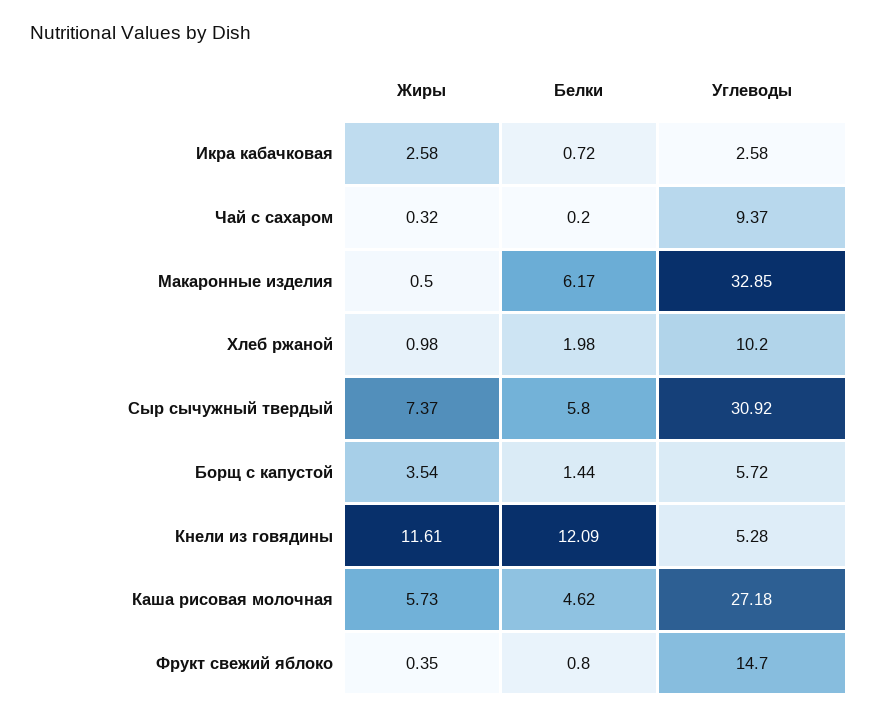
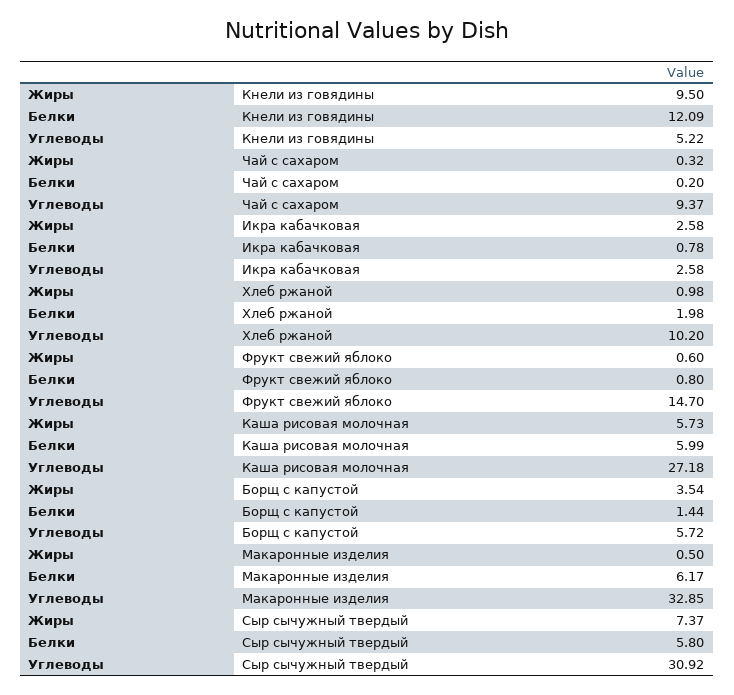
Белки, Икра кабачковая: 0.72 -> 0.78
Жиры, Кнели из говядины: 11.61 -> 9.5
Углеводы, Кнели из говядины: 5.28 -> 5.22
Белки, Каша рисовая молочная: 4.62 -> 5.99
Жиры, Фрукт свежий яблоко: 0.35 -> 0.6

